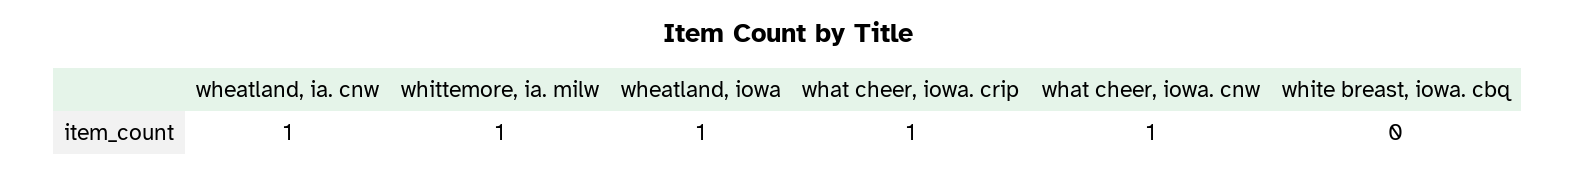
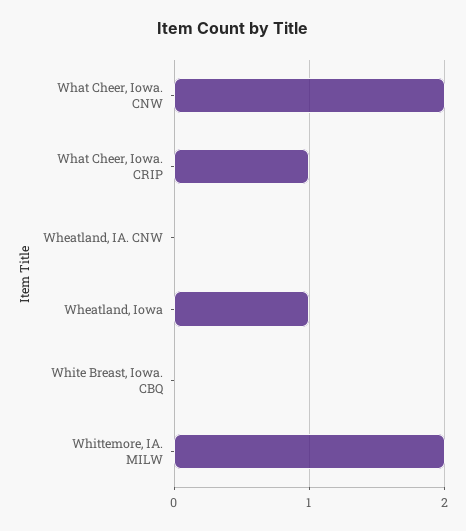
wheatland, ia. cnw: 1 -> 0
whittemore, ia. milw: 1 -> 2
what cheer, iowa. cnw: 1 -> 2

